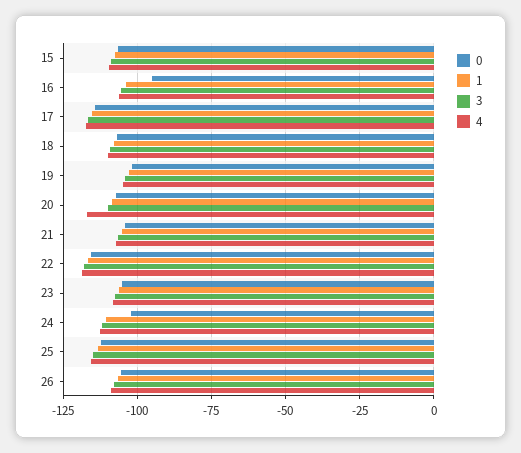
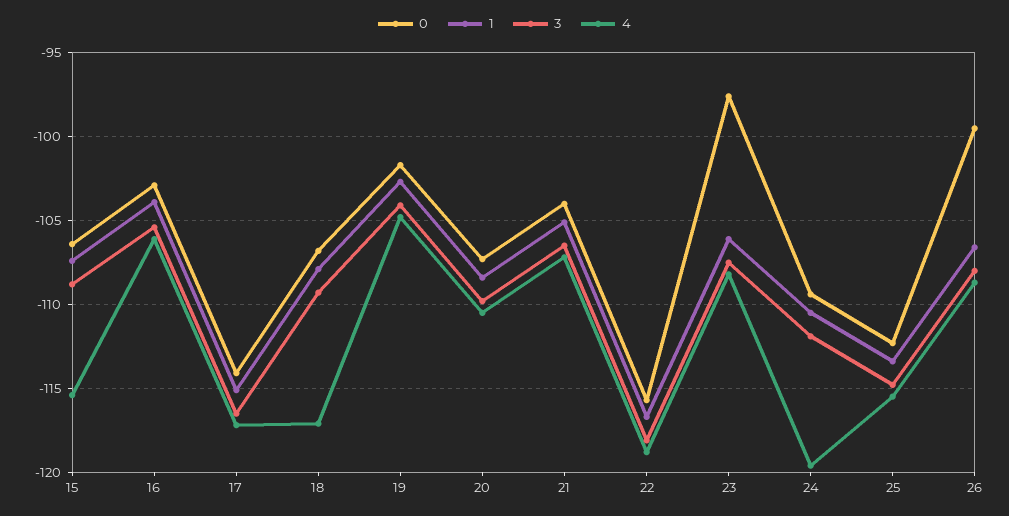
4, 15: -110 -> -115.5
0, 16: -95 -> -103
4, 18: -110 -> -117
4, 20: -117.5 -> -110.5
0, 23: -105 -> -97.5
0, 24: -102.5 -> -109.5
4, 24: -112.5 -> -119.5
0, 26: -105 -> -99.5

